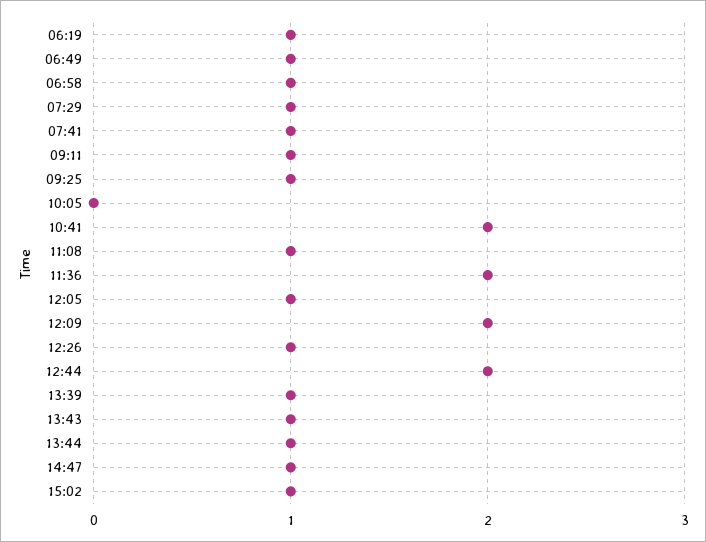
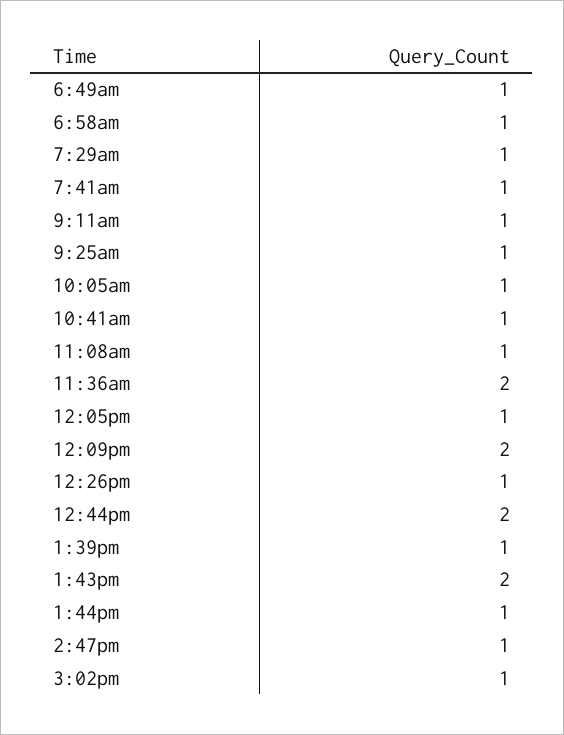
06:19: 1 -> none
10:05: 0 -> 1
10:41: 2 -> 1
13:43: 1 -> 2

